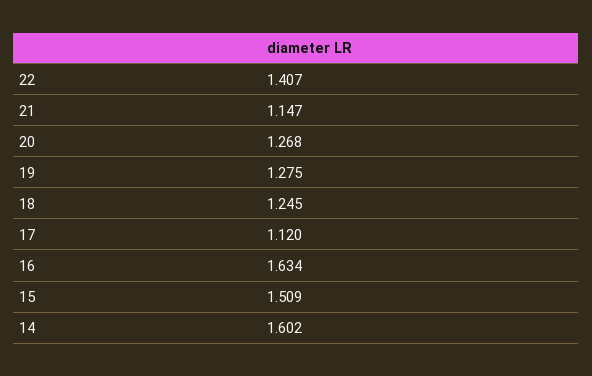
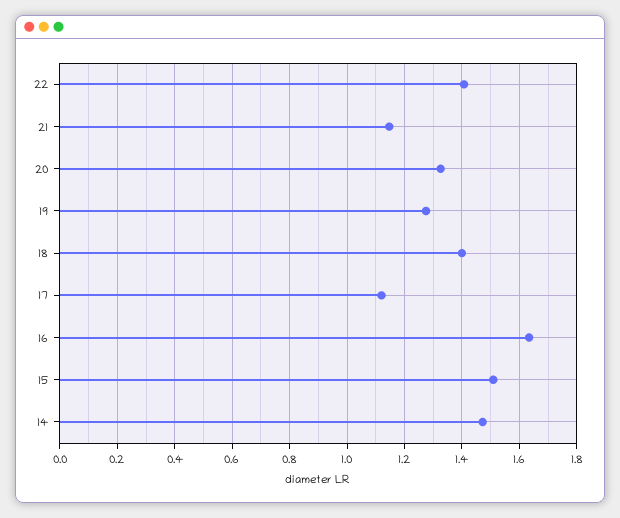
20: 1.268 -> 1.325
18: 1.245 -> 1.4
14: 1.602 -> 1.475

